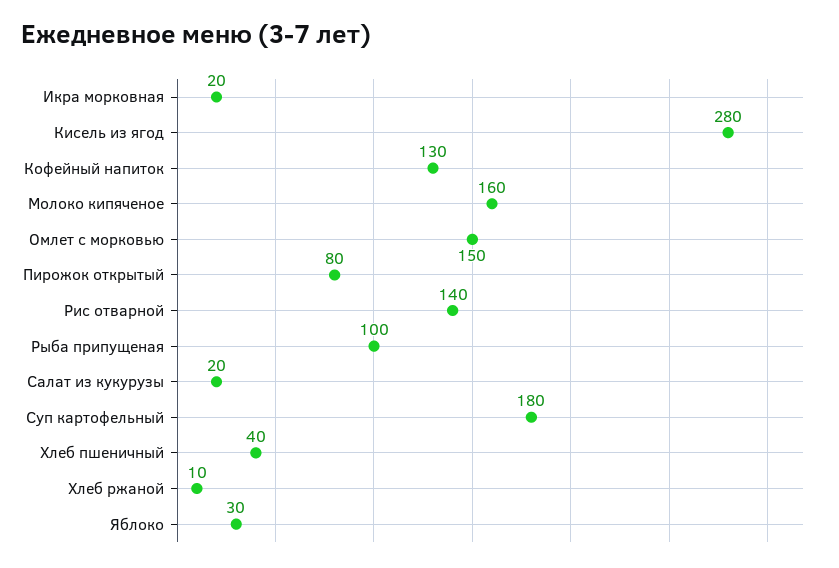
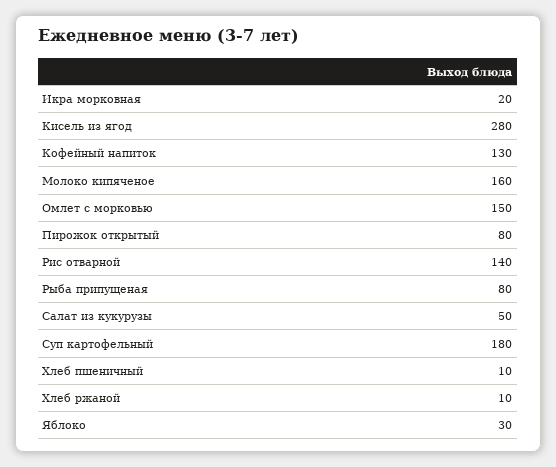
Рыба припущеная: 100 -> 80
Салат из кукурузы: 20 -> 50
Хлеб пшеничный: 40 -> 10

